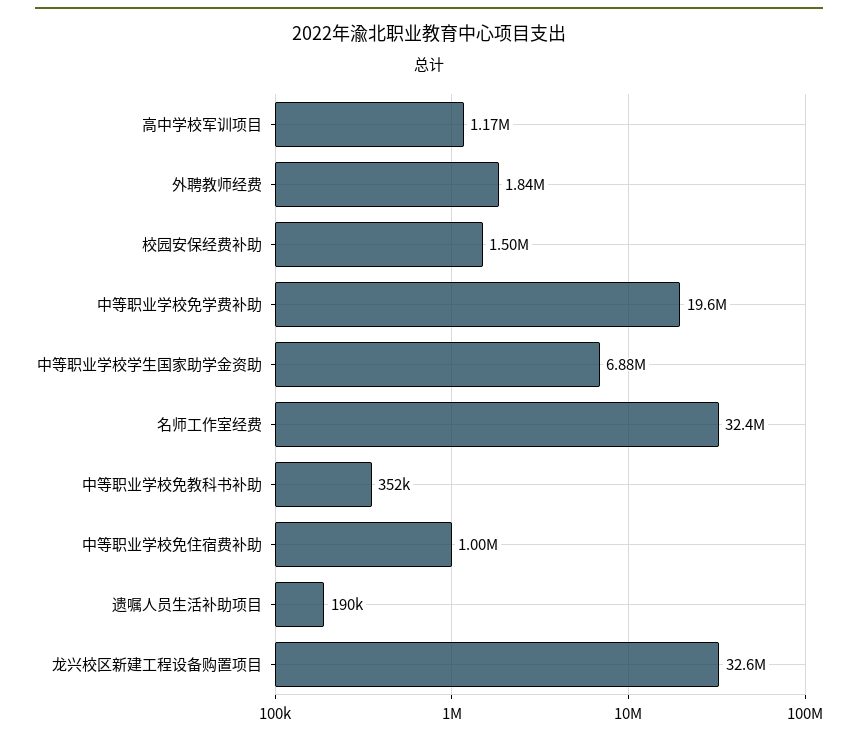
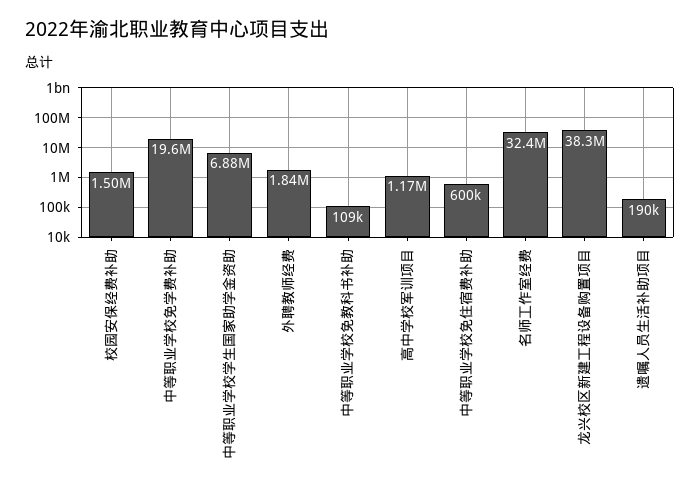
中等职业学校免教科书补助: 352000 -> 109000
中等职业学校免住宿费补助: 1000000 -> 600000
龙兴校区新建工程设备购置项目: 32600000 -> 38300000

